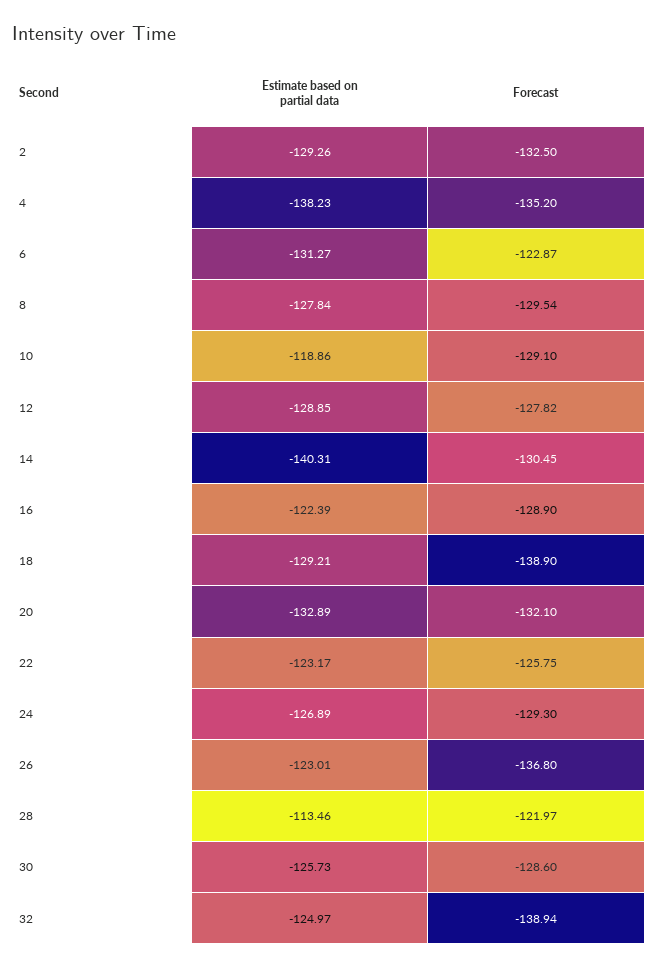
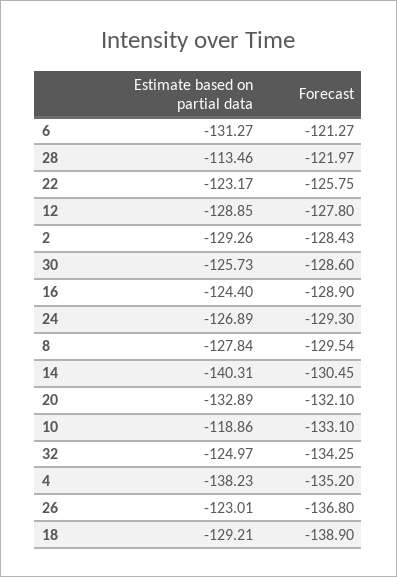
Forecast, 2: -132.5 -> -128.43
Forecast, 6: -122.87 -> -121.27
Forecast, 10: -129.1 -> -133.1
Forecast, 12: -127.82 -> -127.8
Estimate based on partial data, 16: -122.39 -> -124.4
Forecast, 32: -138.94 -> -134.25

